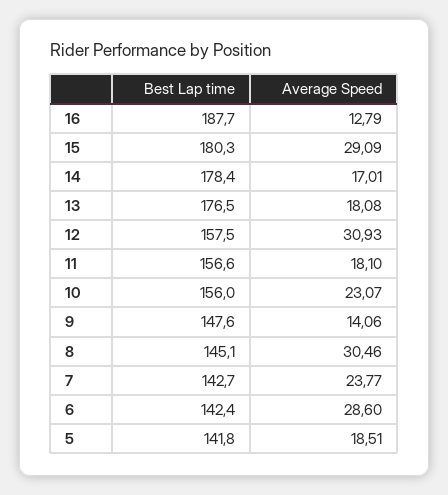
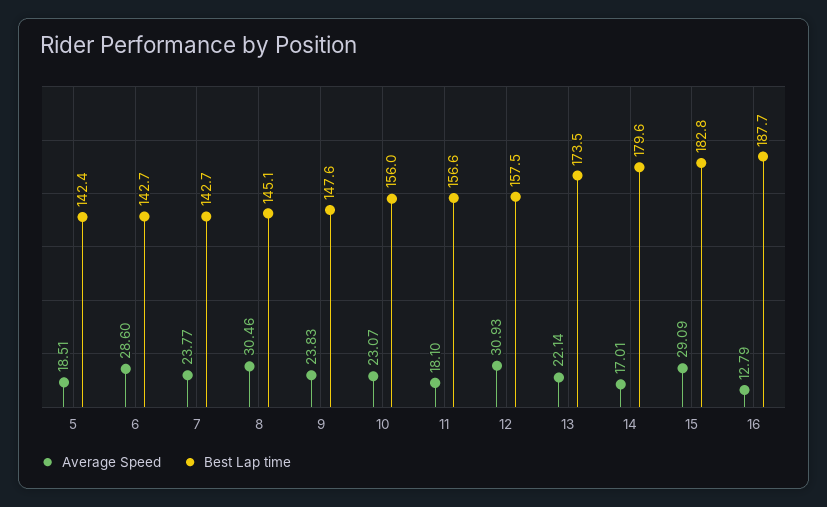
Best Lap time, 15: 180.3 -> 182.8
Best Lap time, 14: 178.4 -> 179.6
Best Lap time, 13: 176.5 -> 173.5
Average Speed, 13: 18.08 -> 22.14
Average Speed, 9: 14.06 -> 23.83
Best Lap time, 6: 142.4 -> 142.7
Best Lap time, 5: 141.8 -> 142.4

